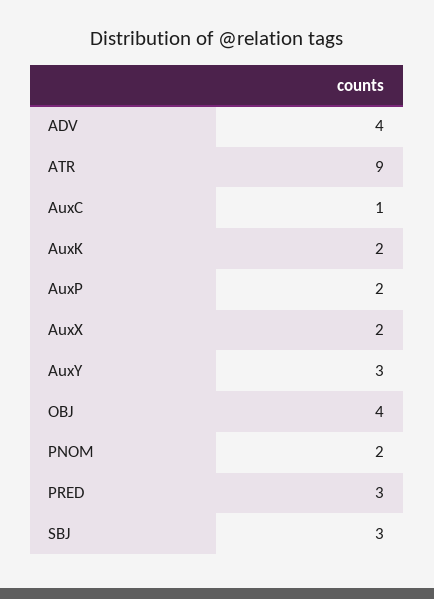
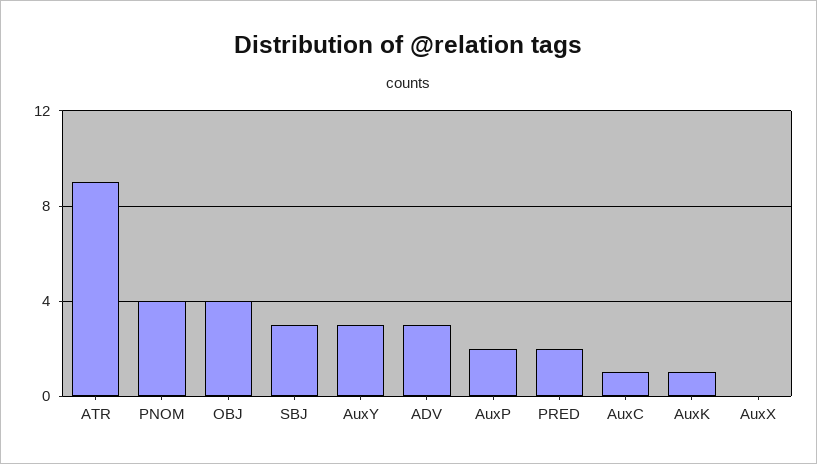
ADV: 4 -> 3
AuxK: 2 -> 1
AuxX: 2 -> 0
PNOM: 2 -> 4
PRED: 3 -> 2

